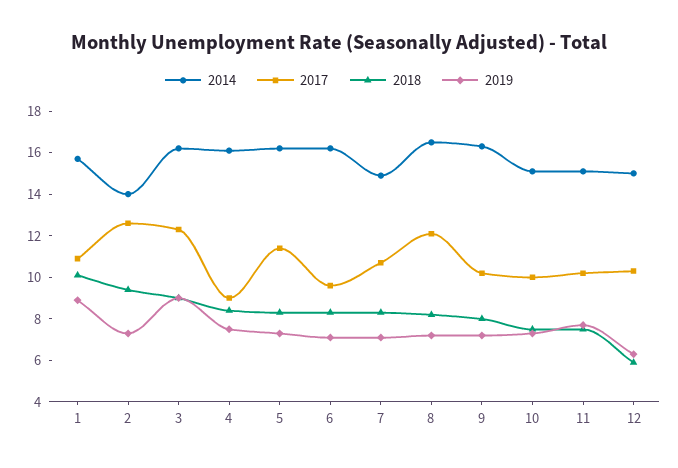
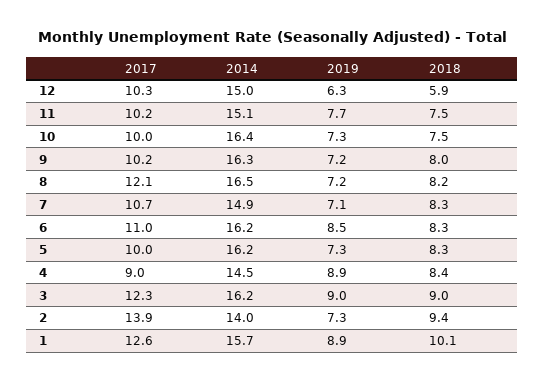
2017, 1: 11 -> 12.6
2017, 2: 12.5 -> 13.9
2014, 4: 16 -> 14.5
2019, 4: 7.5 -> 8.9
2017, 5: 11.5 -> 10
2017, 6: 9.5 -> 11
2019, 6: 7 -> 8.5
2014, 10: 15 -> 16.4

